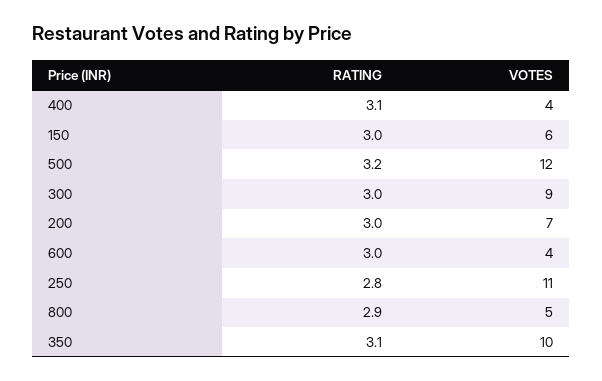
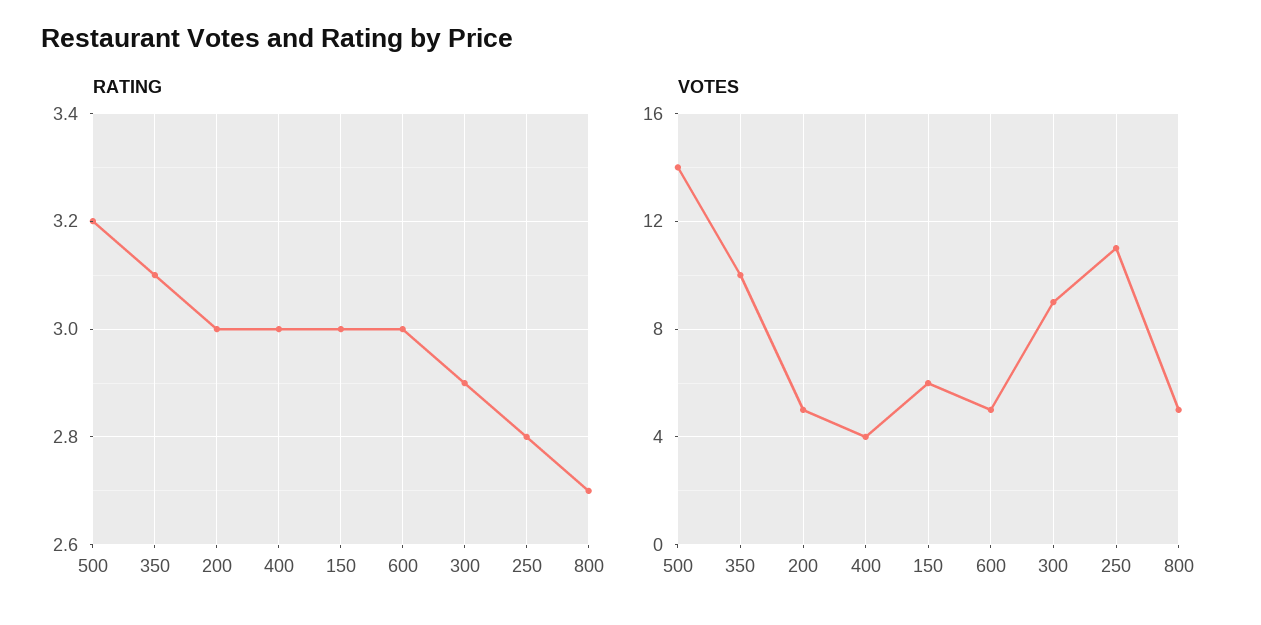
RATING, 400: 3.1 -> 3
VOTES, 500: 12 -> 14
RATING, 300: 3 -> 2.9
VOTES, 200: 7 -> 5
VOTES, 600: 4 -> 5
RATING, 800: 2.9 -> 2.7

